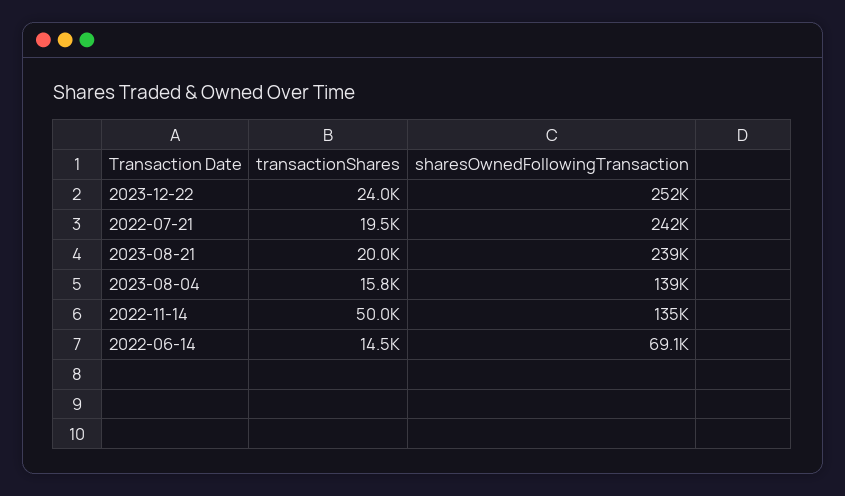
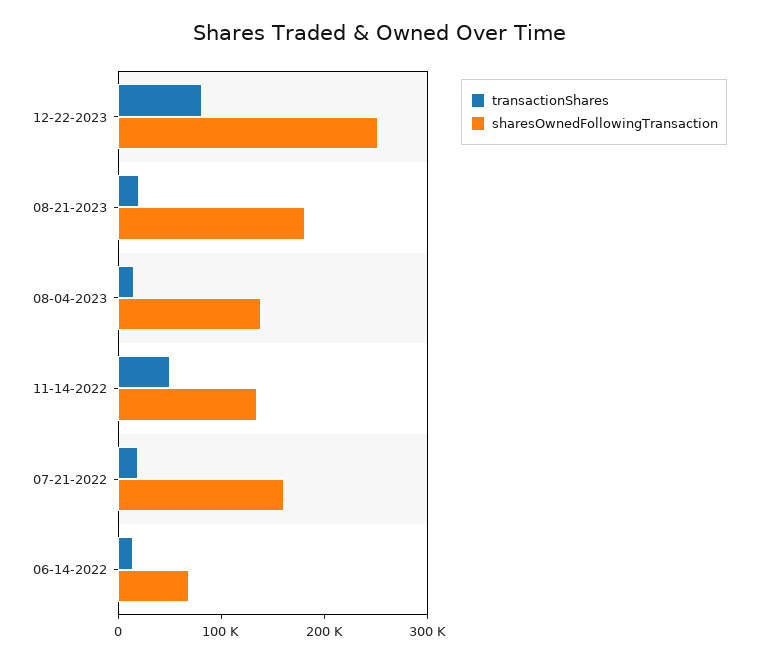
transactionShares, 2023-12-22: 24000 -> 80000
sharesOwnedFollowingTransaction, 2022-07-21: 242000 -> 160000
sharesOwnedFollowingTransaction, 2023-08-21: 239000 -> 180000

